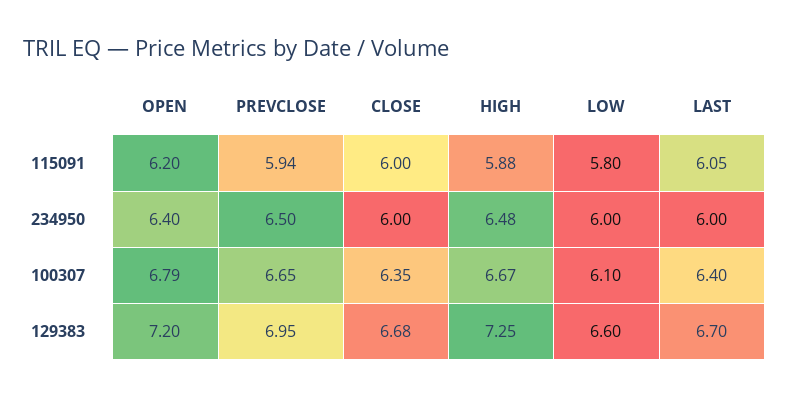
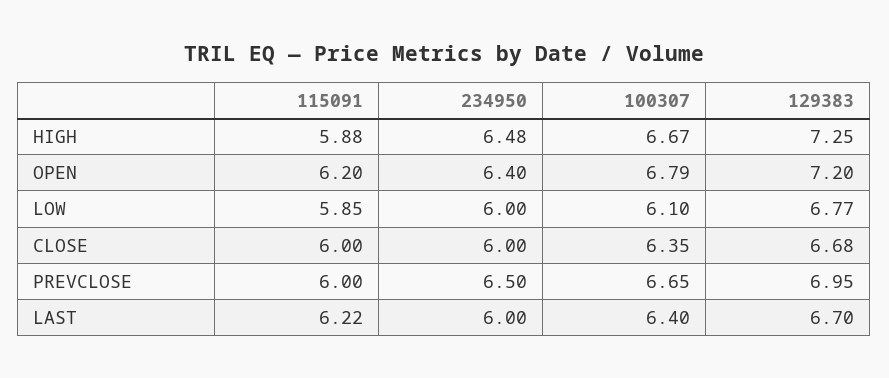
PREVCLOSE, 115091: 5.94 -> 6
LOW, 115091: 5.8 -> 5.85
LAST, 115091: 6.05 -> 6.22
LOW, 129383: 6.6 -> 6.77

